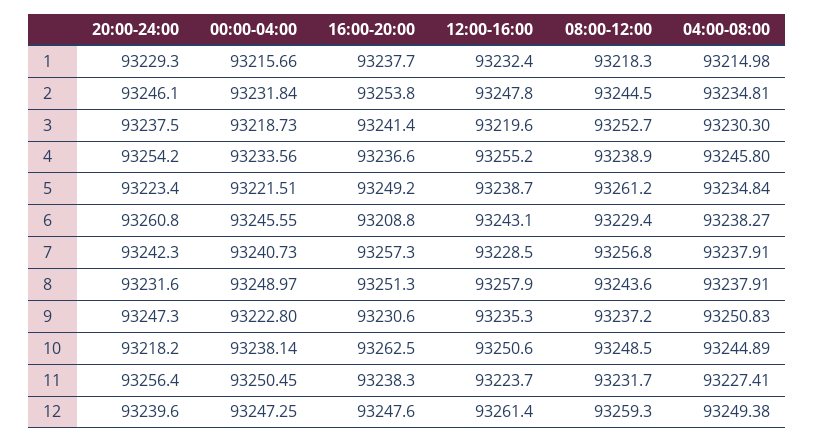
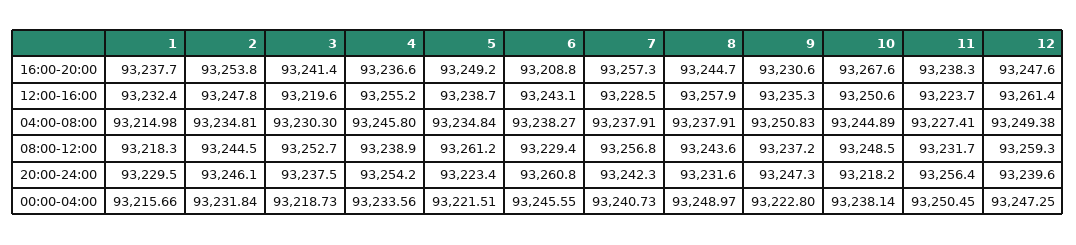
20:00-24:00, 1: 93229.3 -> 93229.5
16:00-20:00, 8: 93251.3 -> 93244.7
16:00-20:00, 10: 93262.5 -> 93267.6

